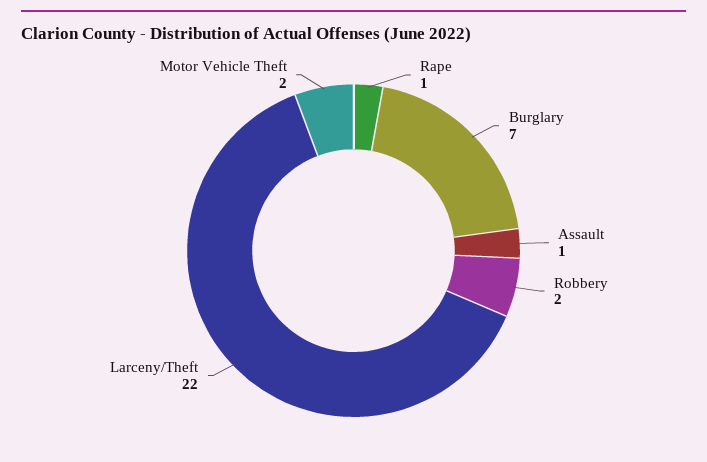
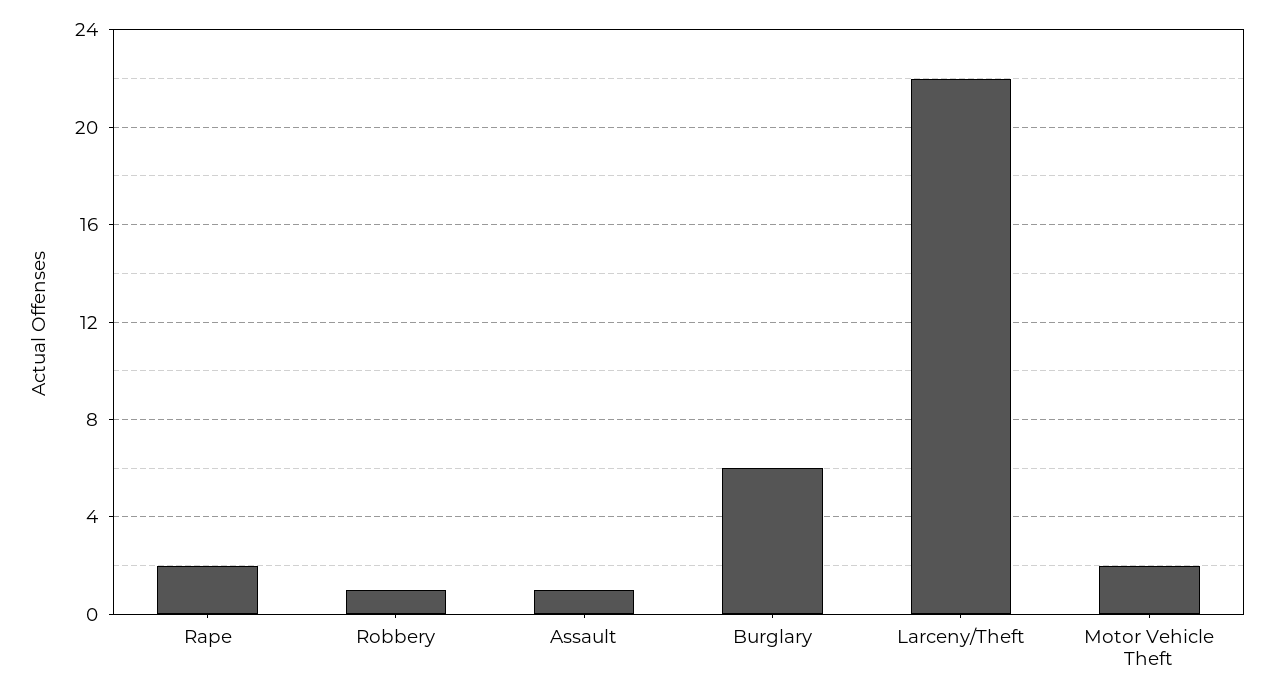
Rape: 1 -> 2
Burglary: 7 -> 6
Robbery: 2 -> 1

